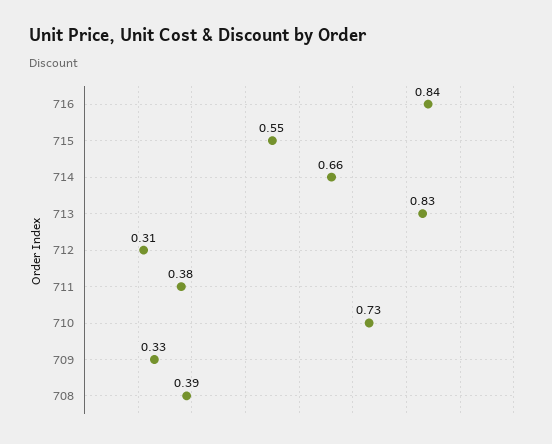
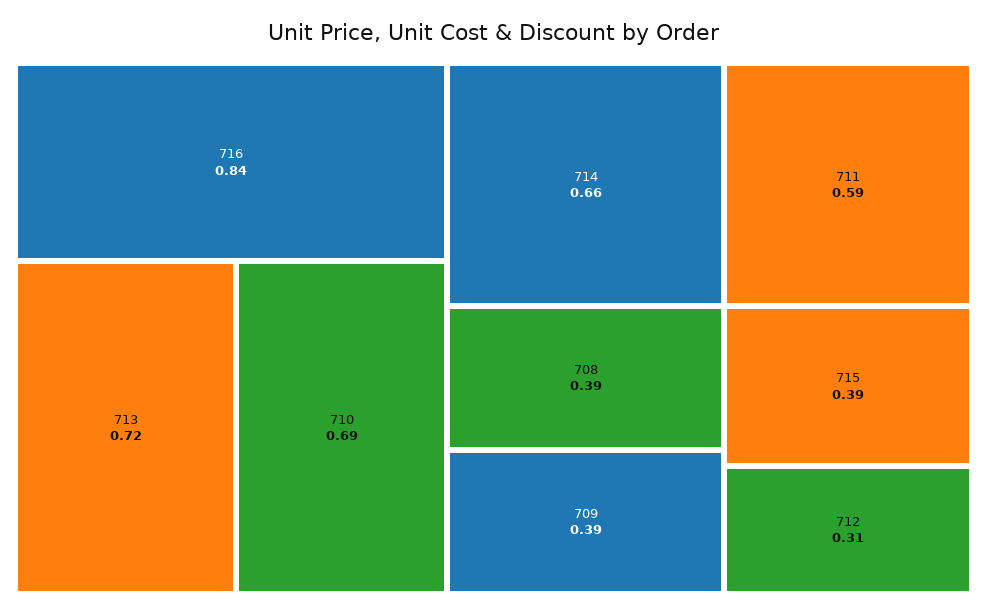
715: 0.55 -> 0.39
713: 0.83 -> 0.72
711: 0.38 -> 0.59
710: 0.73 -> 0.69
709: 0.33 -> 0.39

